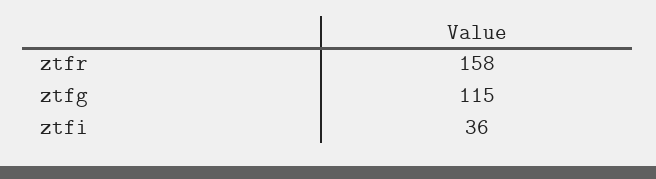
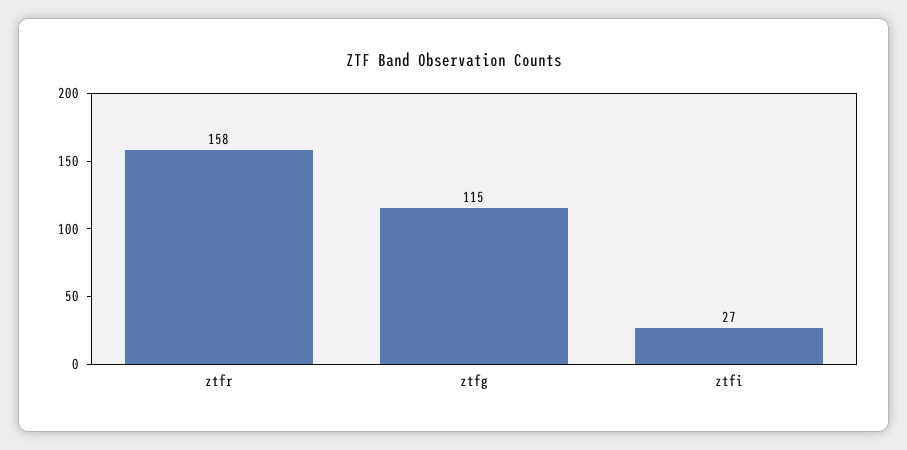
ztfi: 36 -> 27

